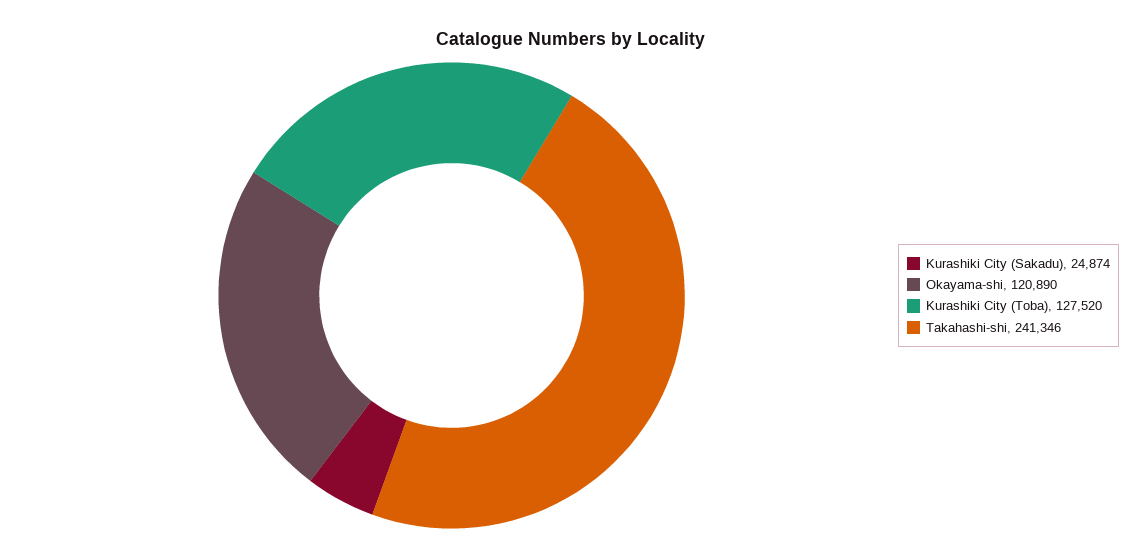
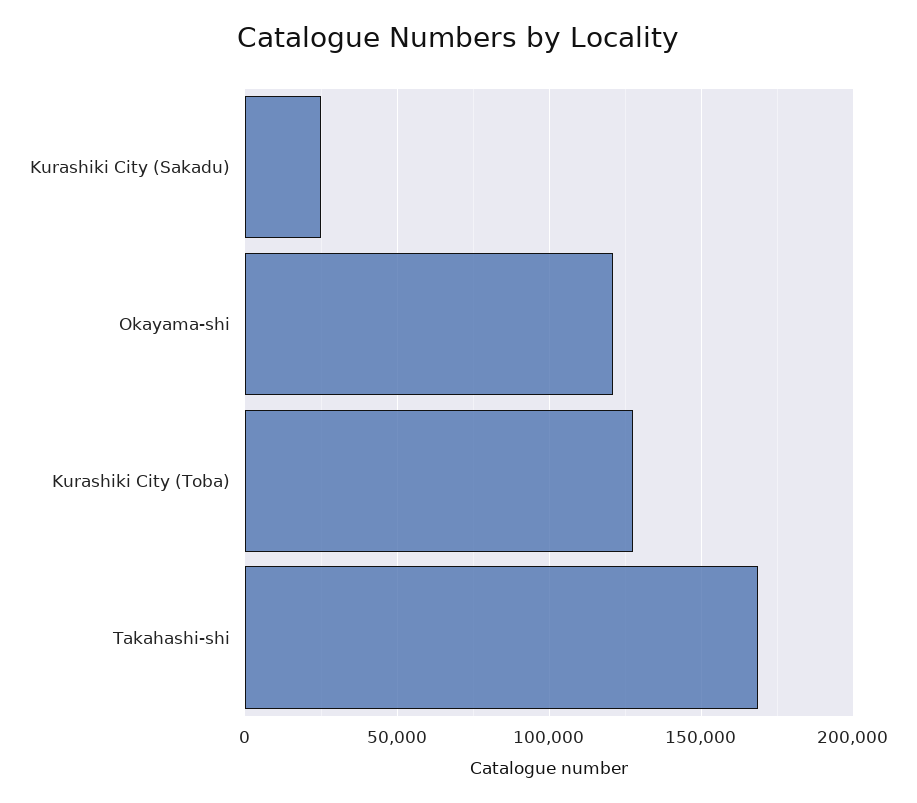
Takahashi-shi: 241346 -> 170000

